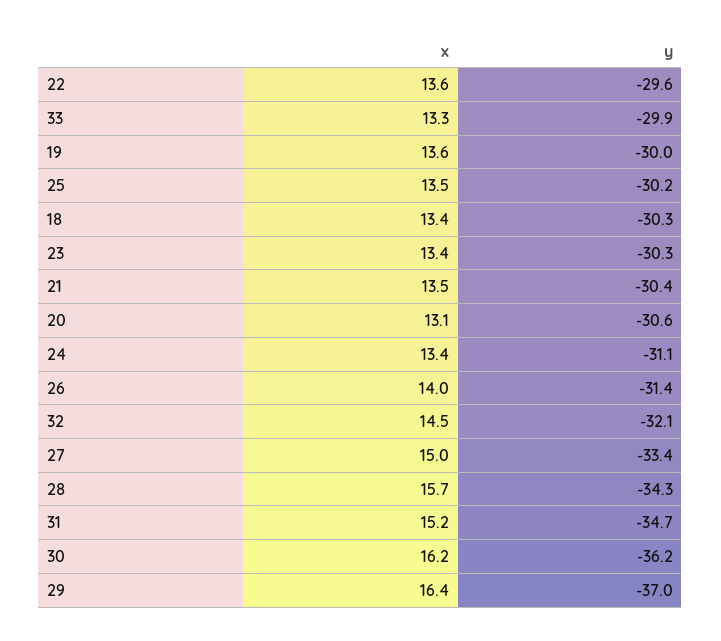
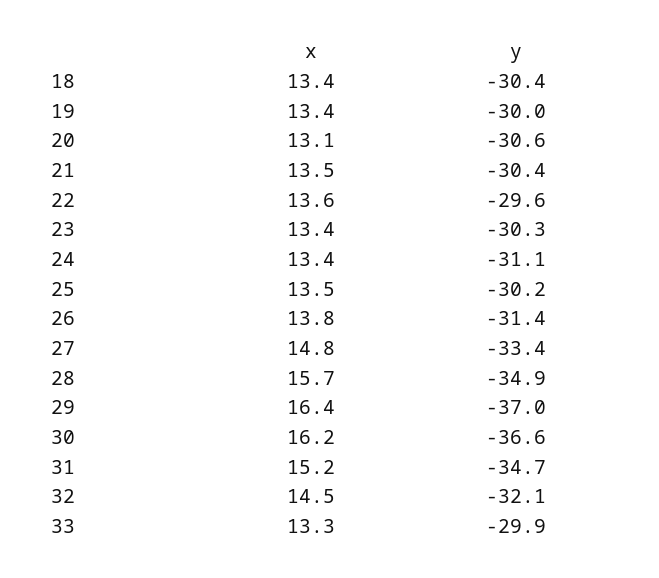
x, 19: 13.6 -> 13.4
y, 18: -30.3 -> -30.4
x, 26: 14 -> 13.8
x, 27: 15 -> 14.8
y, 28: -34.3 -> -34.9
y, 30: -36.2 -> -36.6

